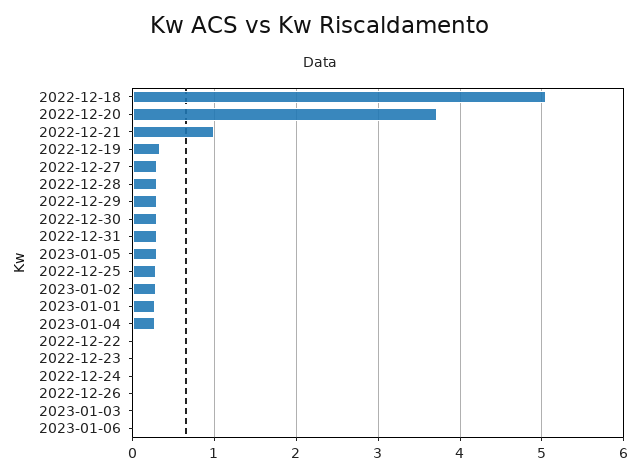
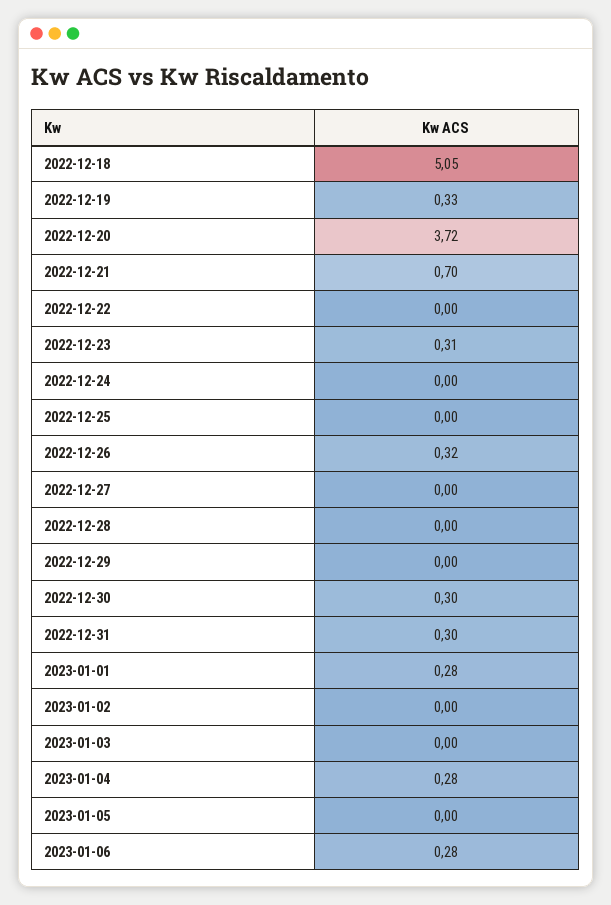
2022-12-21: 1 -> 0.7
2022-12-27: 0.3 -> 0
2022-12-28: 0.3 -> 0
2022-12-29: 0.3 -> 0
2023-01-05: 0.3 -> 0
2022-12-25: 0.3 -> 0
2023-01-02: 0.3 -> 0
2022-12-23: 0 -> 0.31
2022-12-26: 0 -> 0.32
2023-01-06: 0 -> 0.28

